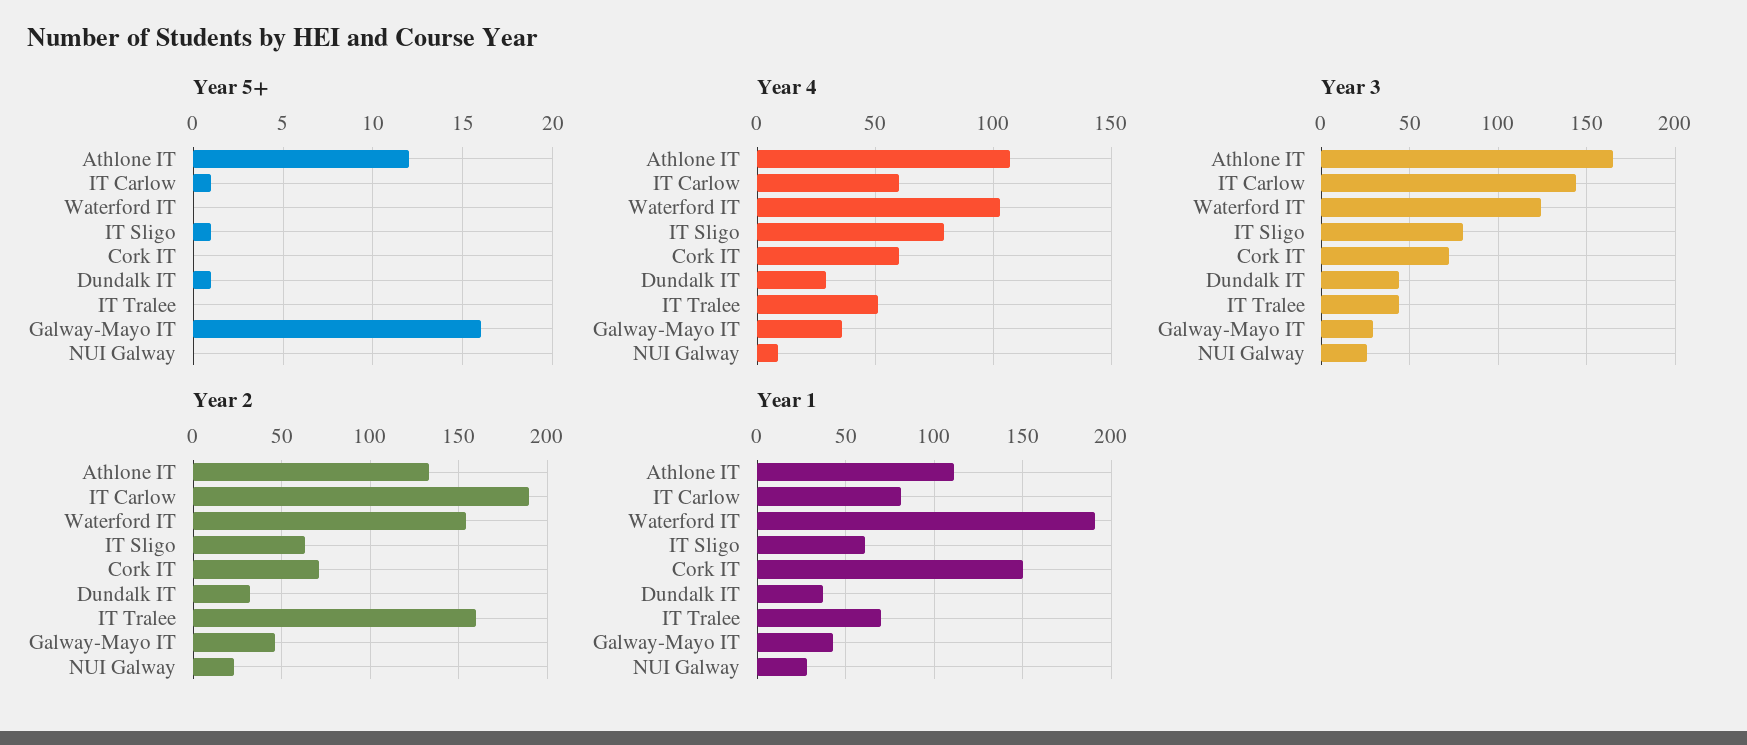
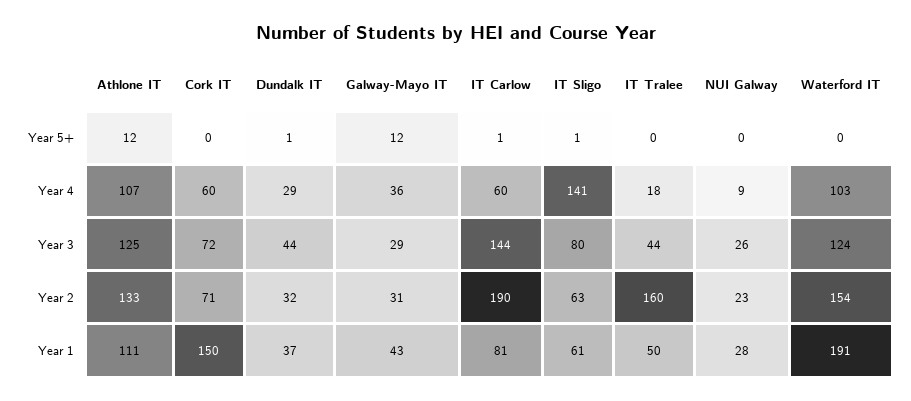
Year 5+, Galway-Mayo IT: 16 -> 12
Year 4, IT Sligo: 80 -> 141
Year 4, IT Tralee: 50 -> 18
Year 3, Athlone IT: 165 -> 125
Year 2, Galway-Mayo IT: 45 -> 31
Year 1, IT Tralee: 70 -> 50

